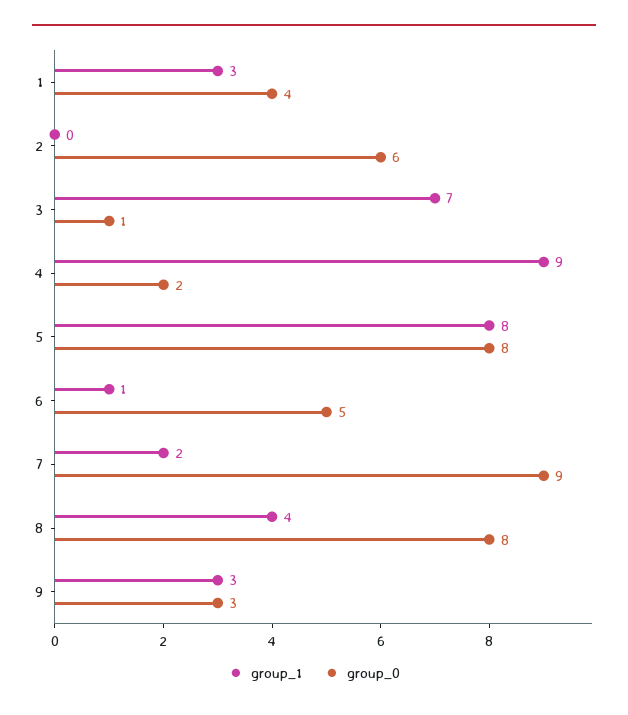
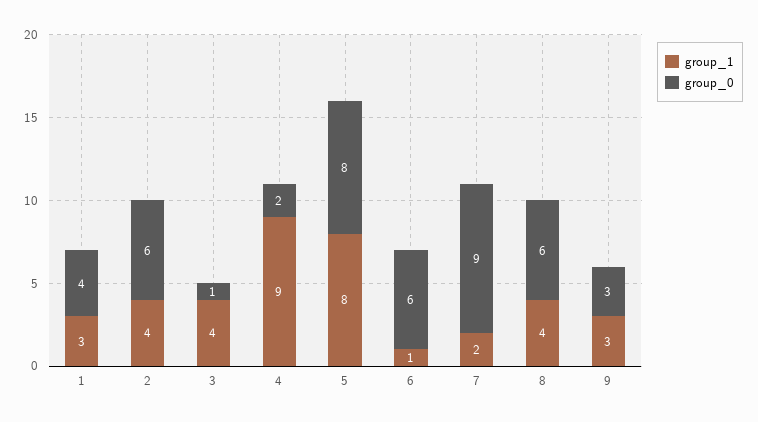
group_1, 2: 0 -> 4
group_1, 3: 7 -> 4
group_0, 6: 5 -> 6
group_0, 8: 8 -> 6

